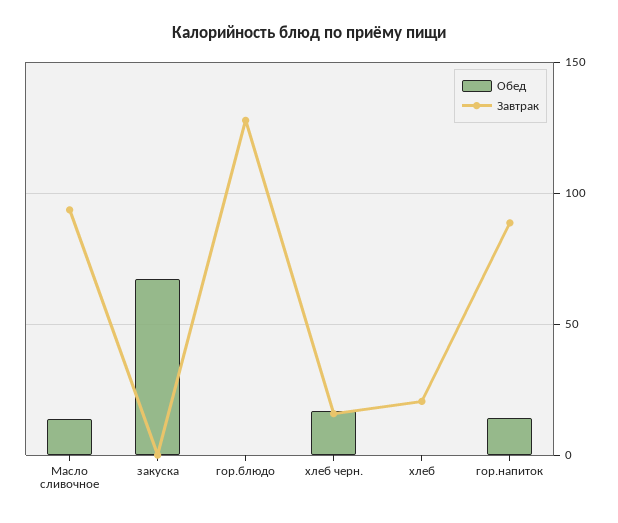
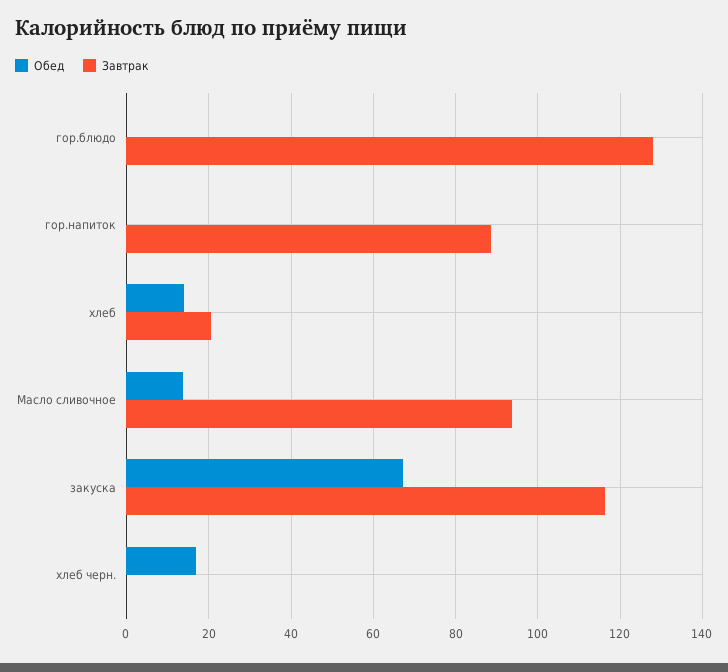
Завтрак, закуска: 0 -> 116
Завтрак, хлеб черн.: 15 -> 0
Обед, хлеб: 0 -> 14
Обед, гор.напиток: 15 -> 0

